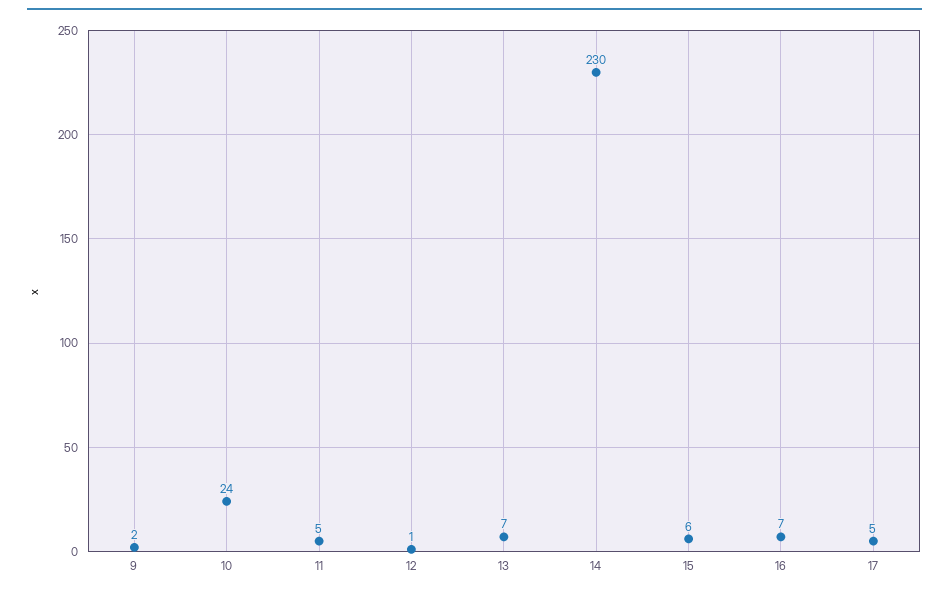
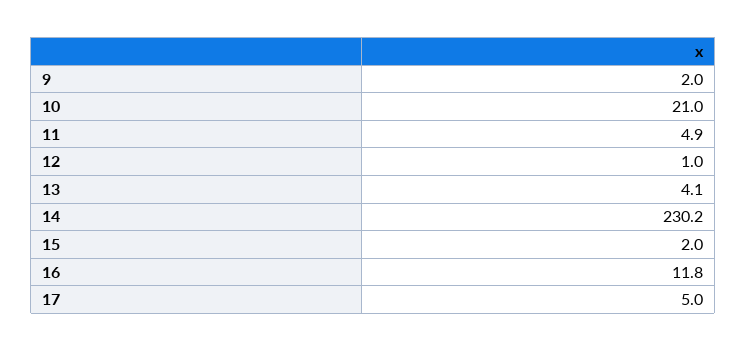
10: 24 -> 21
13: 7 -> 4.1
15: 6 -> 2
16: 7 -> 11.8

